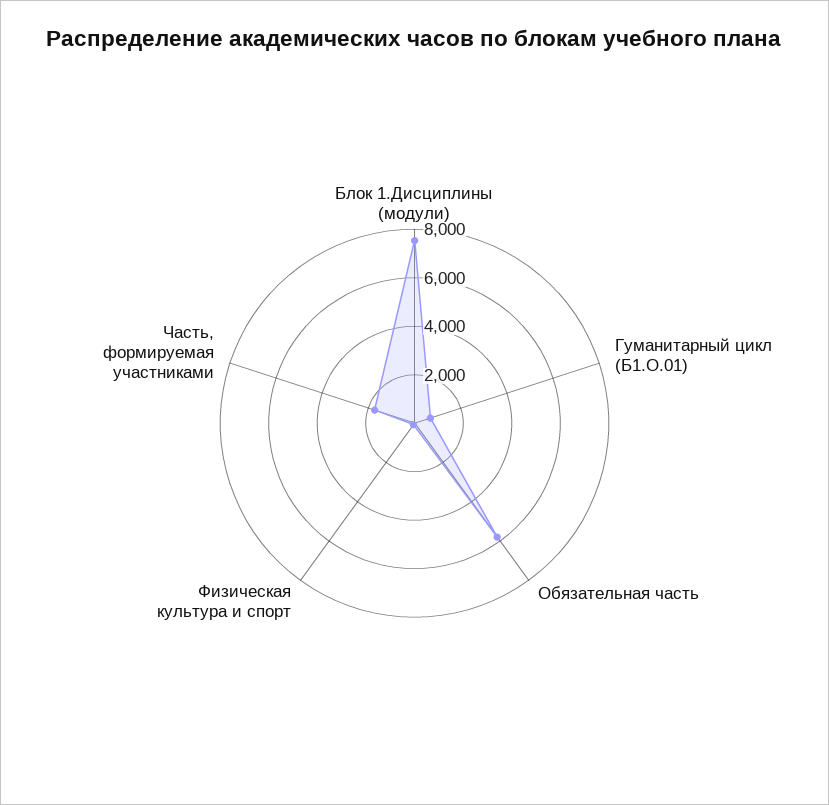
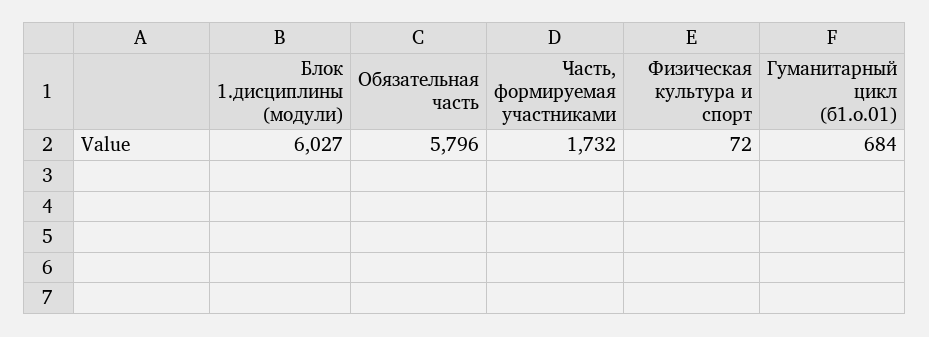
Блок 1.Дисциплины (модули): 7500 -> 6027

